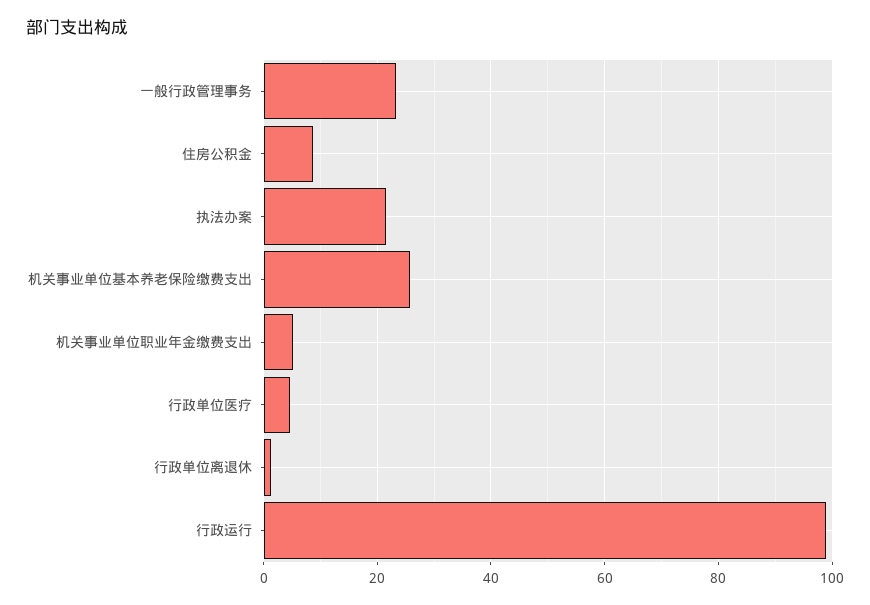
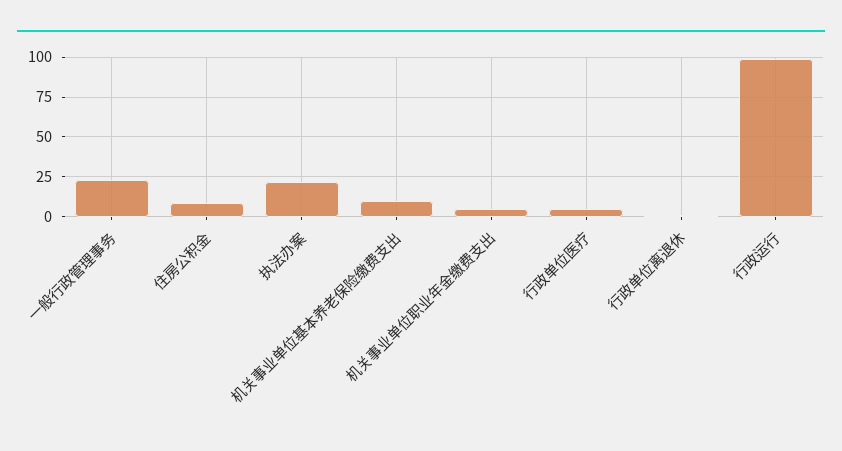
机关事业单位基本养老保险缴费支出: 26 -> 10

